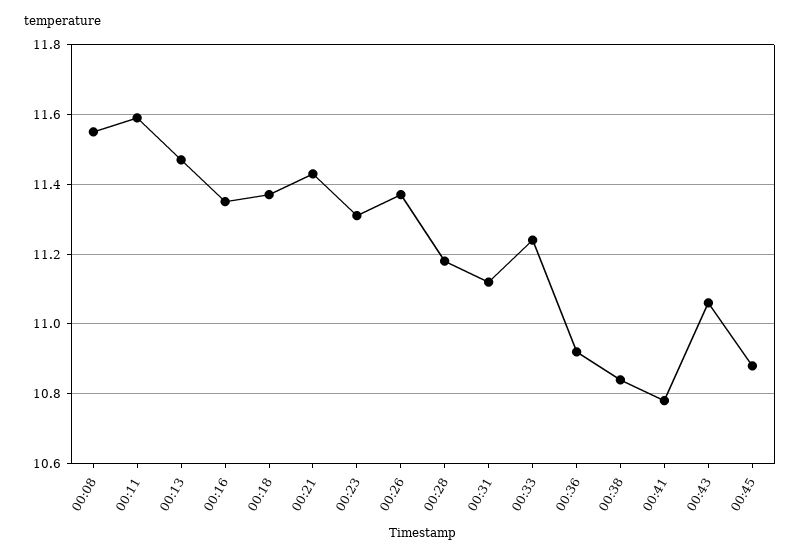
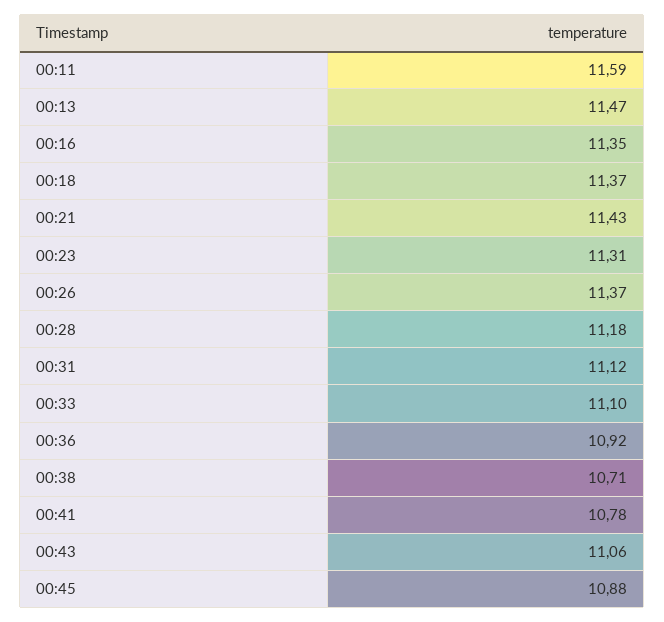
00:08: 11.55 -> none
00:33: 11.25 -> 11.1
00:38: 10.85 -> 10.71

